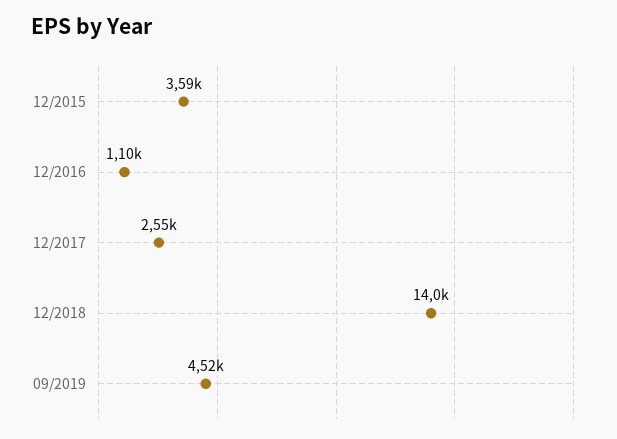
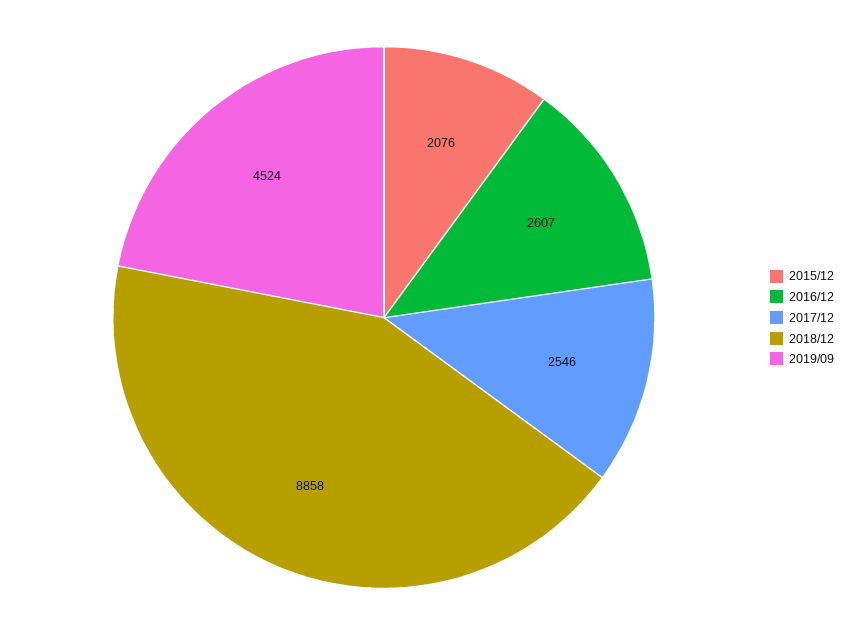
12/2015: 3590 -> 2076
12/2016: 1100 -> 2607
12/2018: 14000 -> 8858

